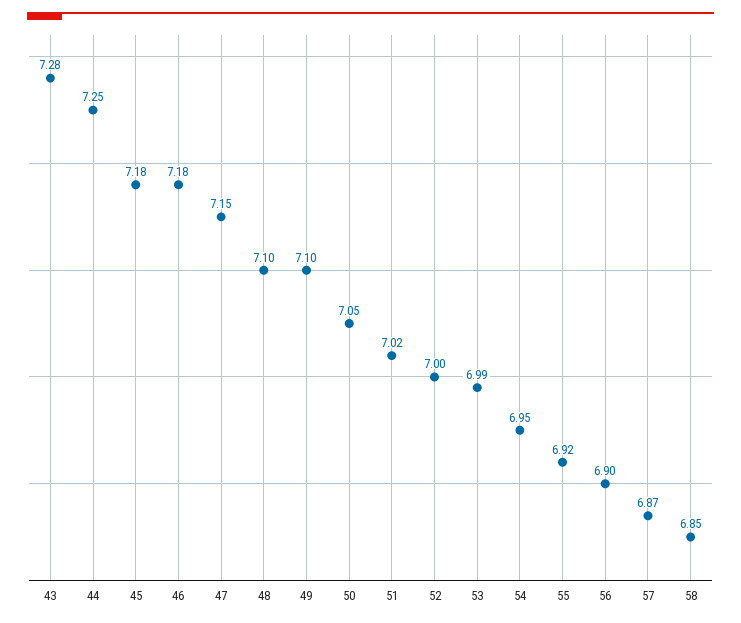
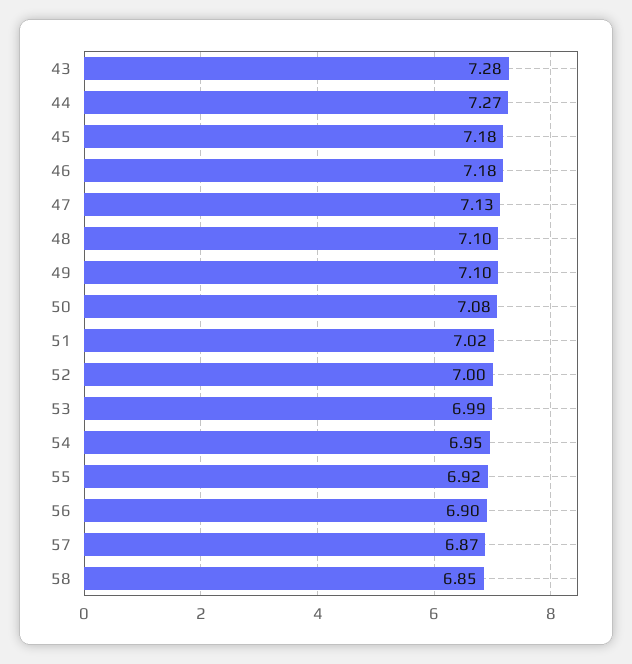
44: 7.25 -> 7.27
47: 7.15 -> 7.13
50: 7.05 -> 7.08

